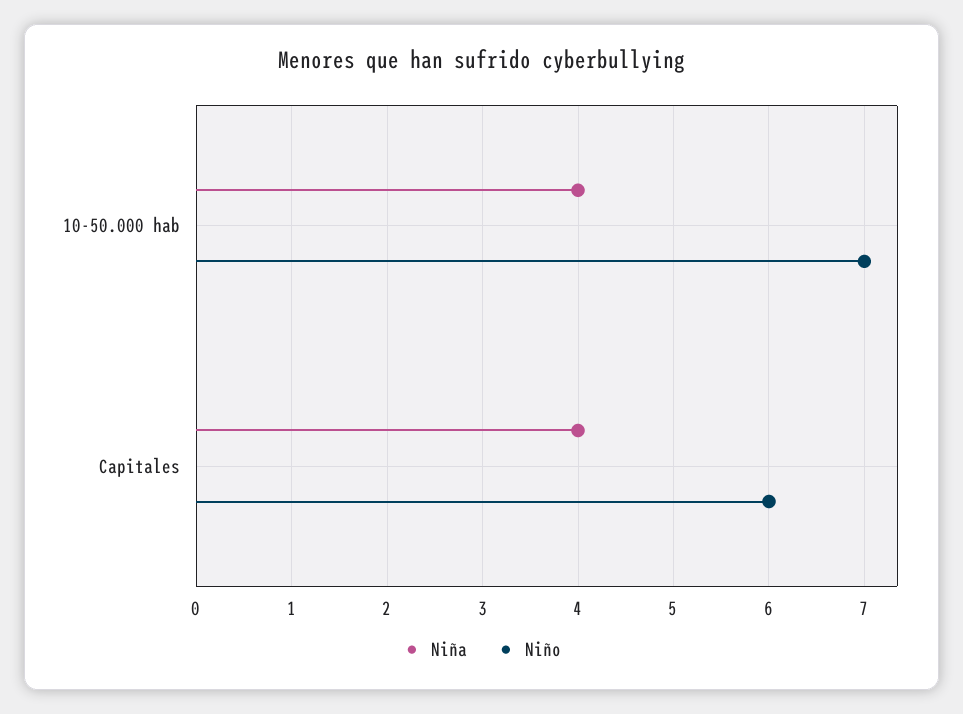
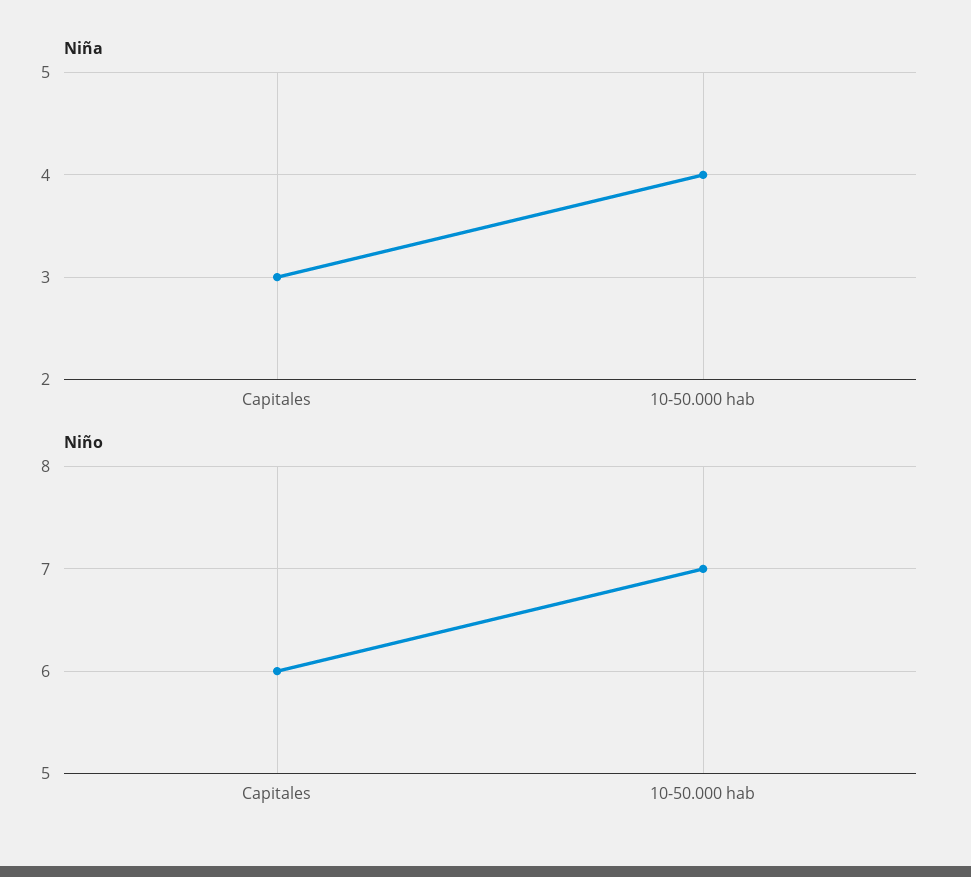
Niña, Capitales: 4 -> 3

